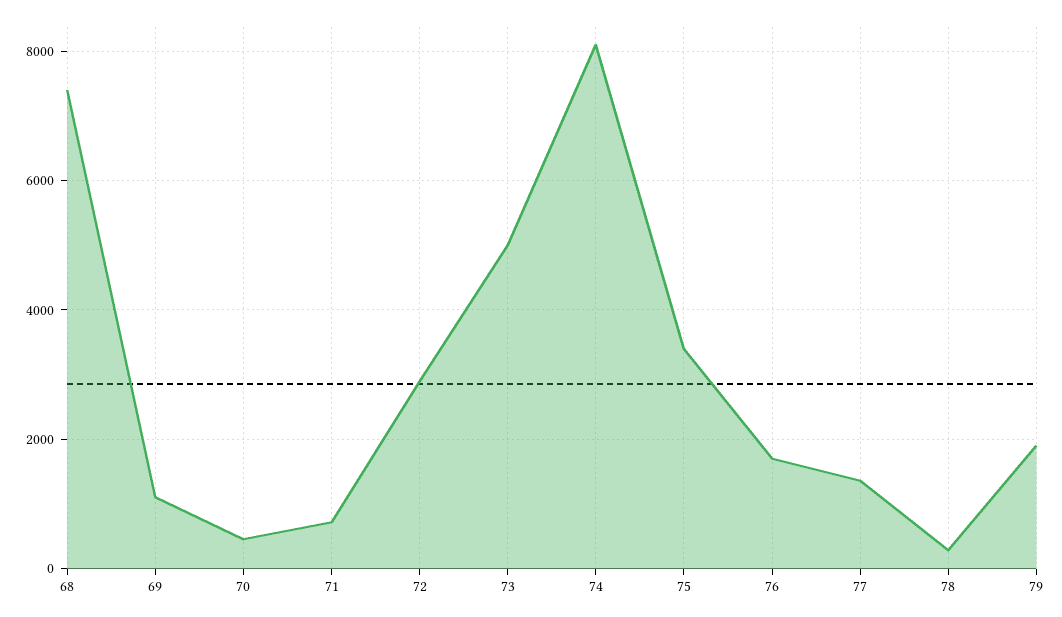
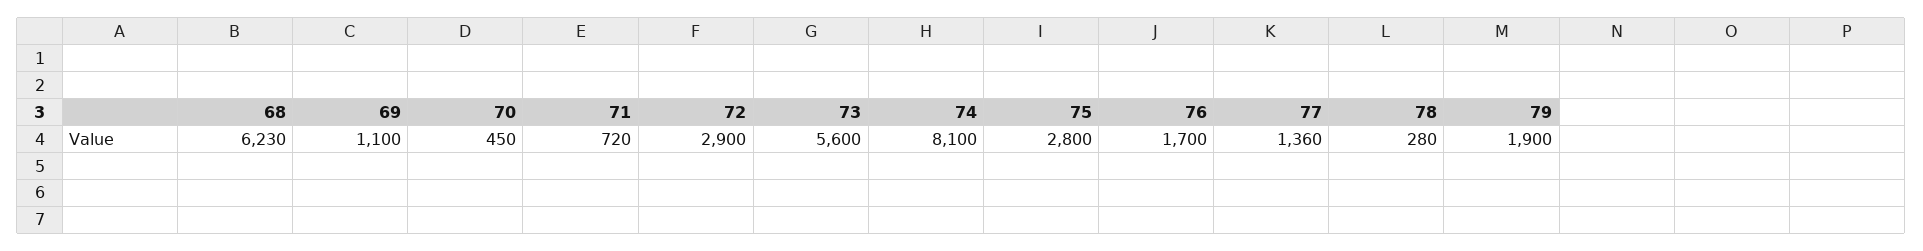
68: 7400 -> 6230
73: 5000 -> 5600
75: 3400 -> 2800

